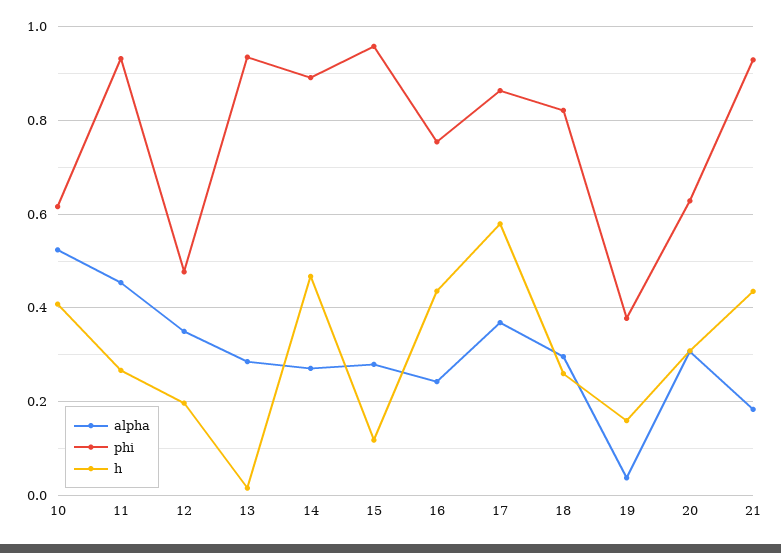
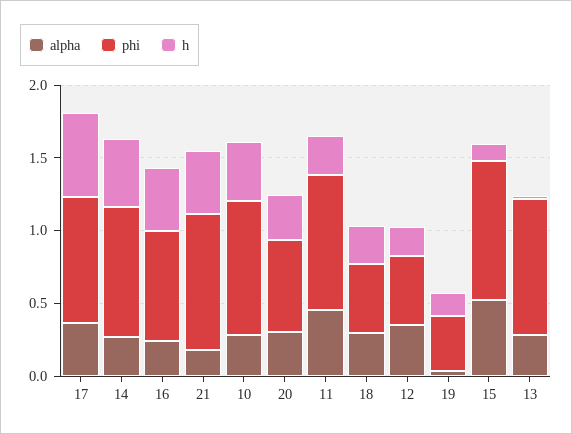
alpha, 10: 0.52 -> 0.3
phi, 10: 0.62 -> 0.9
alpha, 15: 0.28 -> 0.5
phi, 18: 0.82 -> 0.5

